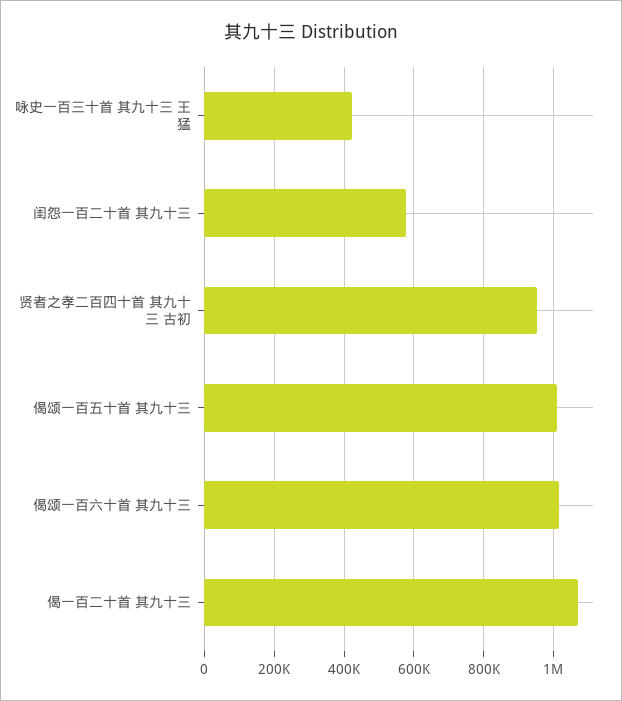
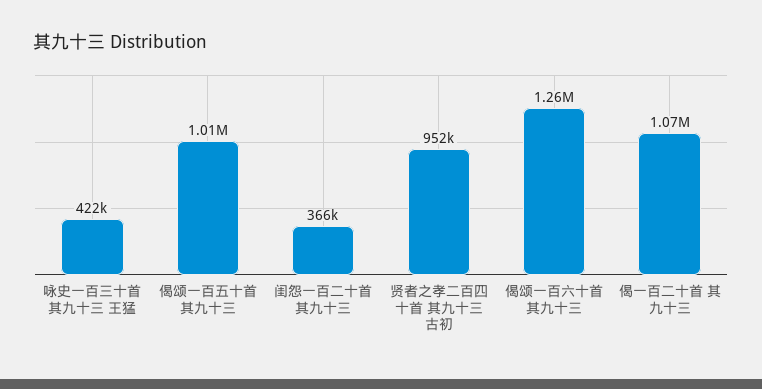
闺怨一百二十首 其九十三: 580000 -> 366000
偈颂一百六十首 其九十三: 1020000 -> 1260000

